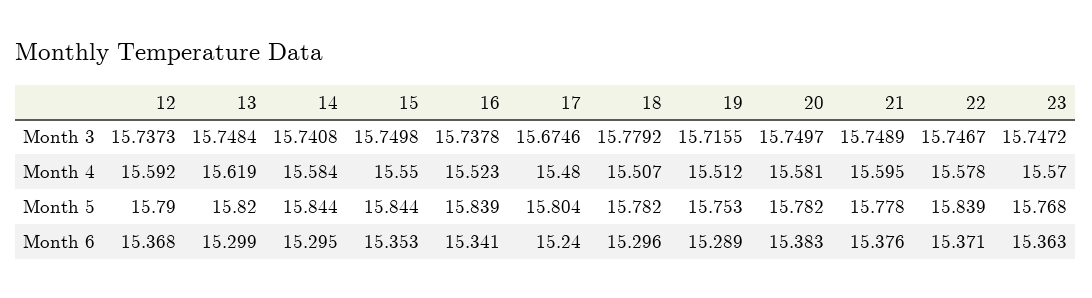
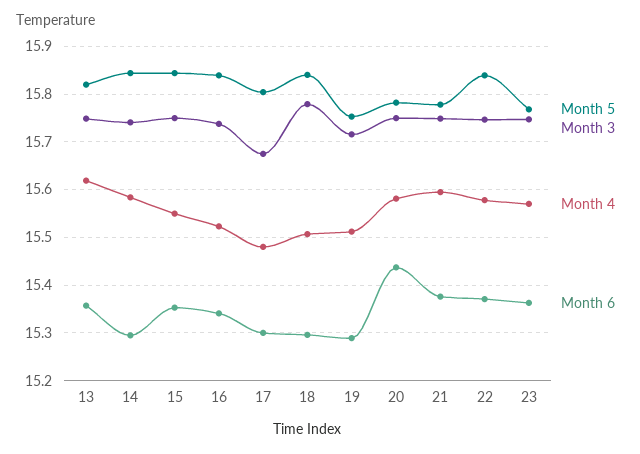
Month 3, 12: 15.7373 -> none
Month 4, 12: 15.592 -> none
Month 5, 12: 15.79 -> none
Month 5, 18: 15.782 -> 15.84
Month 6, 12: 15.368 -> none
Month 6, 13: 15.299 -> 15.36
Month 6, 17: 15.24 -> 15.3
Month 6, 20: 15.383 -> 15.44

